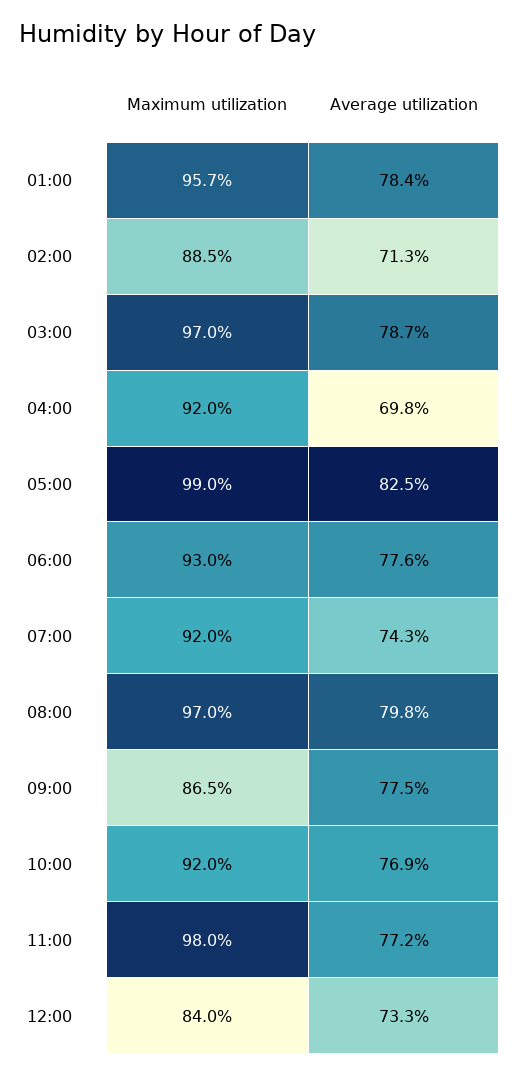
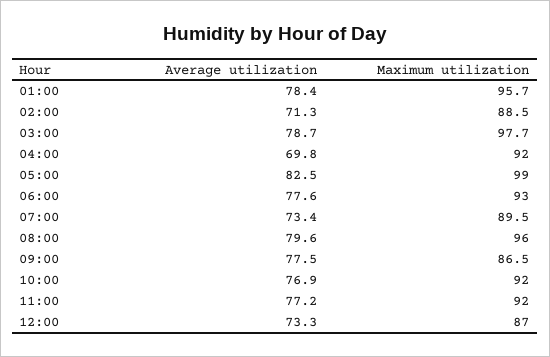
Maximum utilization, 03:00: 97 -> 97.7
Maximum utilization, 07:00: 92 -> 89.5
Average utilization, 07:00: 74.3 -> 73.4
Maximum utilization, 08:00: 97 -> 96
Average utilization, 08:00: 79.8 -> 79.6
Maximum utilization, 11:00: 98 -> 92
Maximum utilization, 12:00: 84 -> 87

